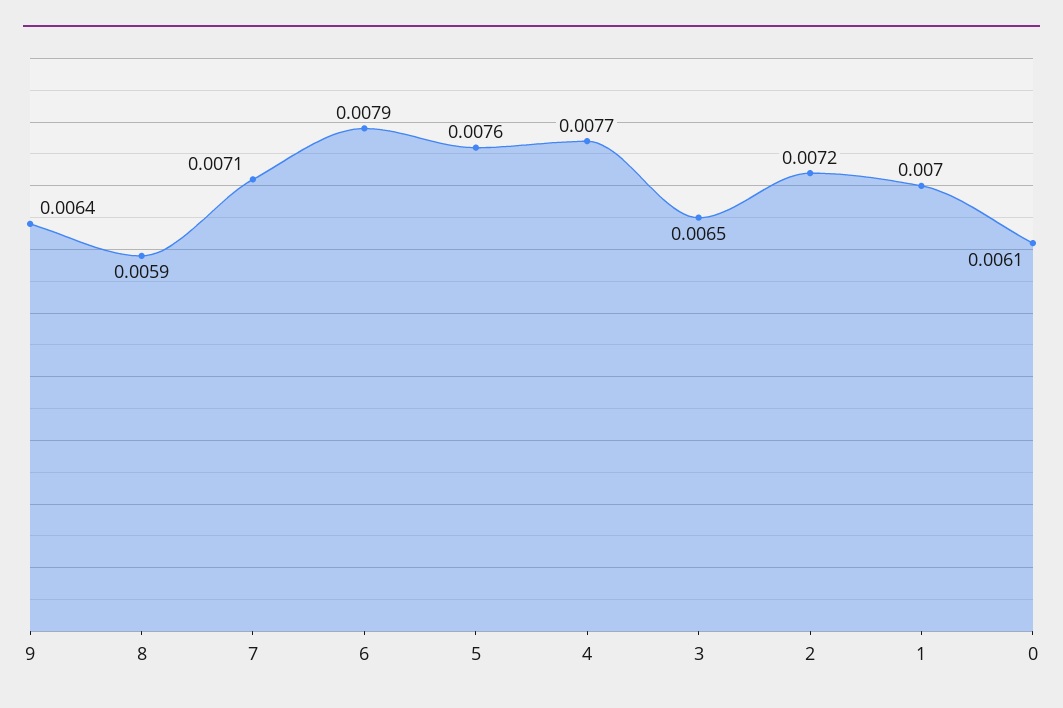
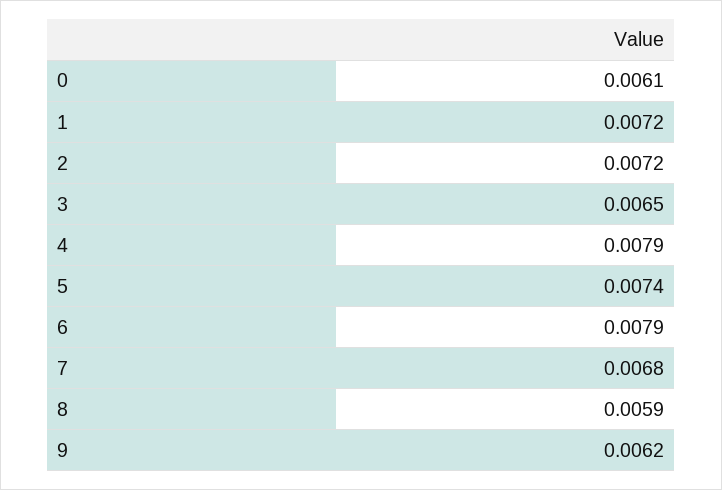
9: 0.0064 -> 0.0062
7: 0.0071 -> 0.0068
5: 0.0076 -> 0.0074
4: 0.0077 -> 0.0079
1: 0.007 -> 0.0072

